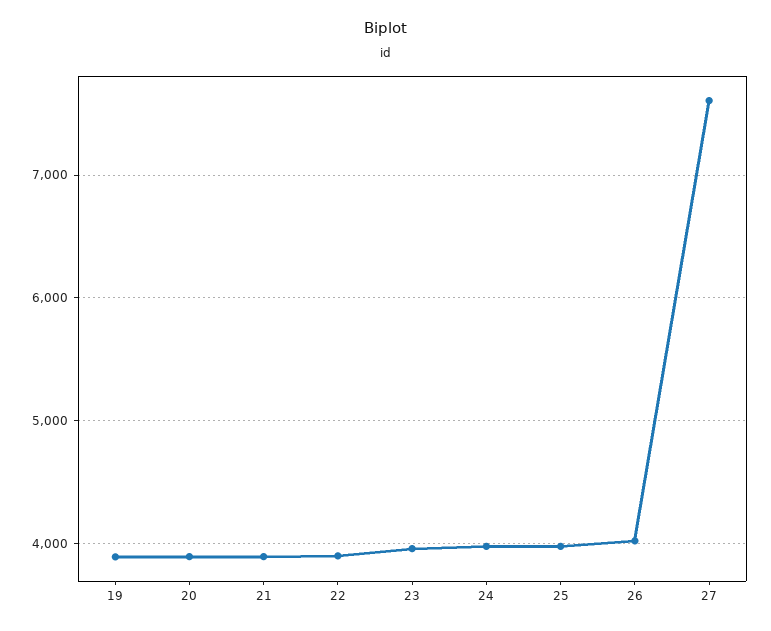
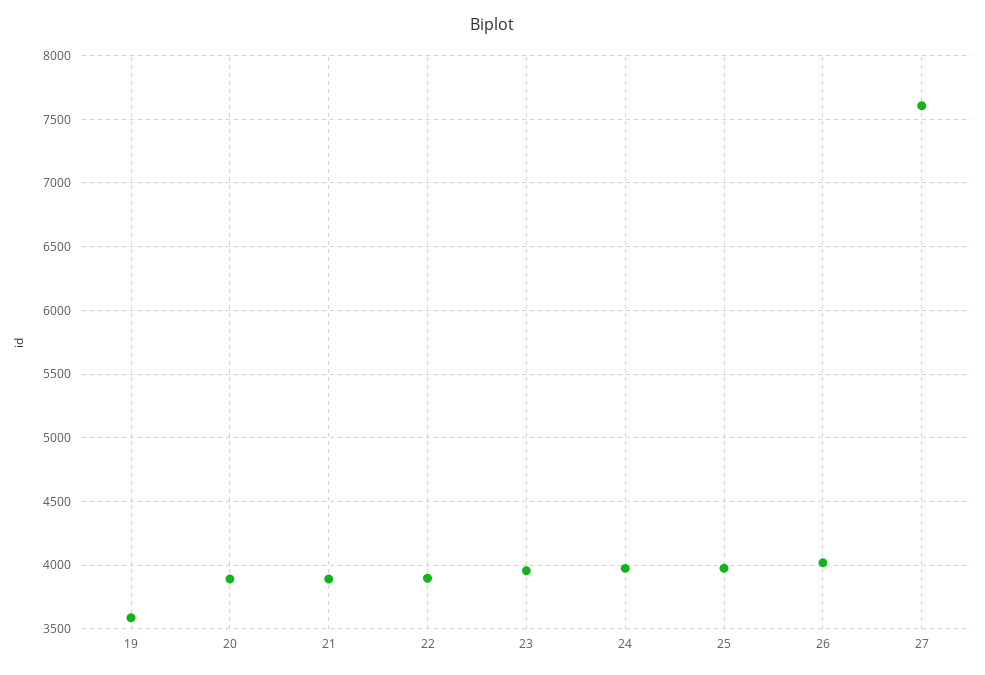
19: 3900 -> 3600

